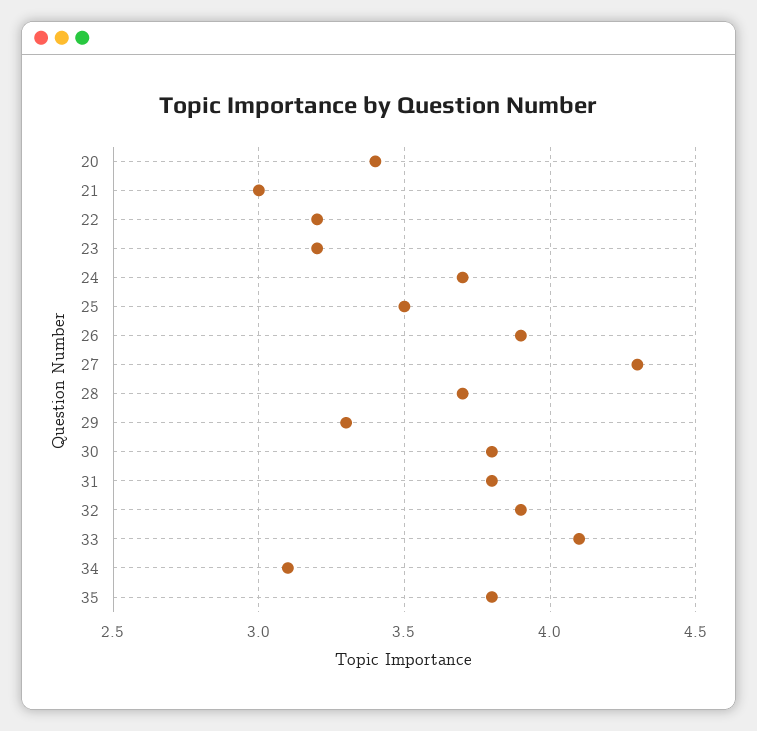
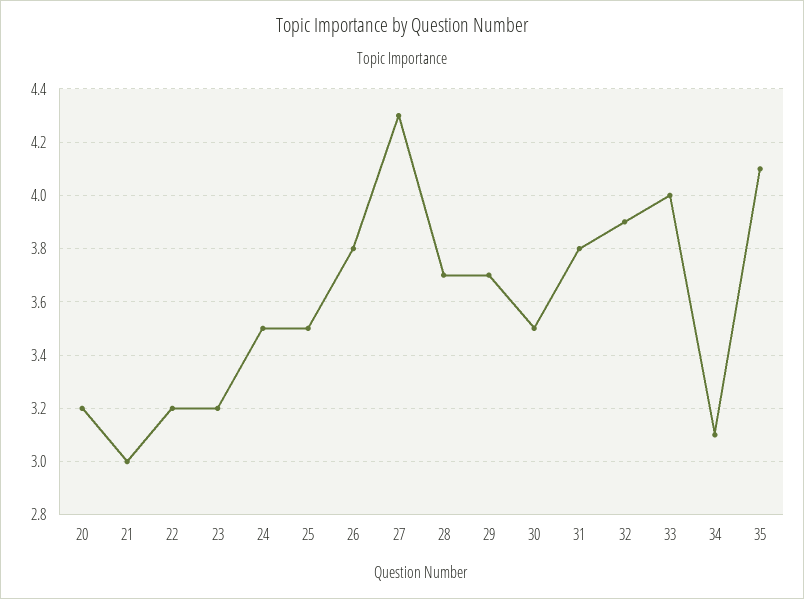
20: 3.4 -> 3.2
24: 3.7 -> 3.5
26: 3.9 -> 3.8
29: 3.3 -> 3.7
30: 3.8 -> 3.5
33: 4.1 -> 4
35: 3.8 -> 4.1

